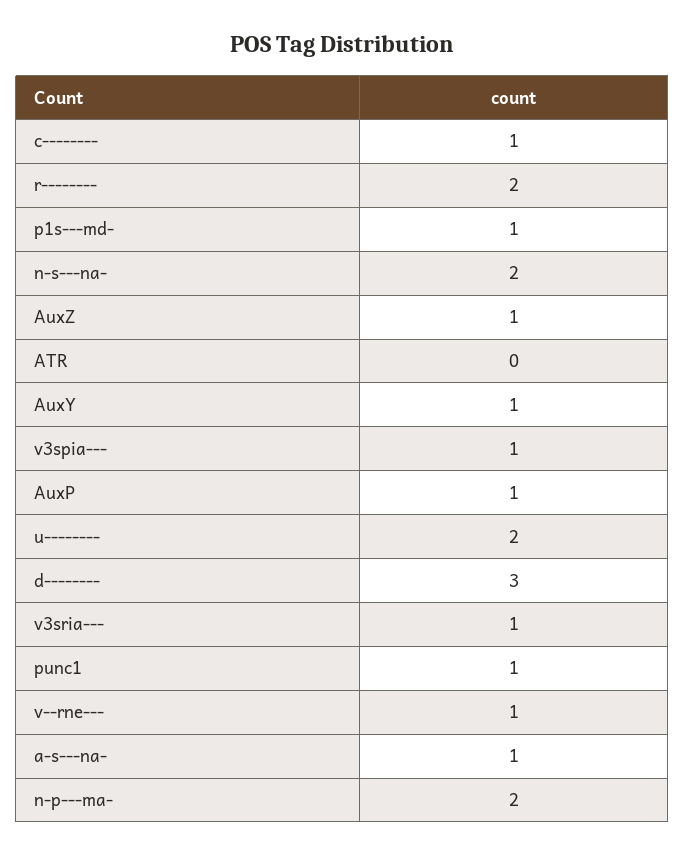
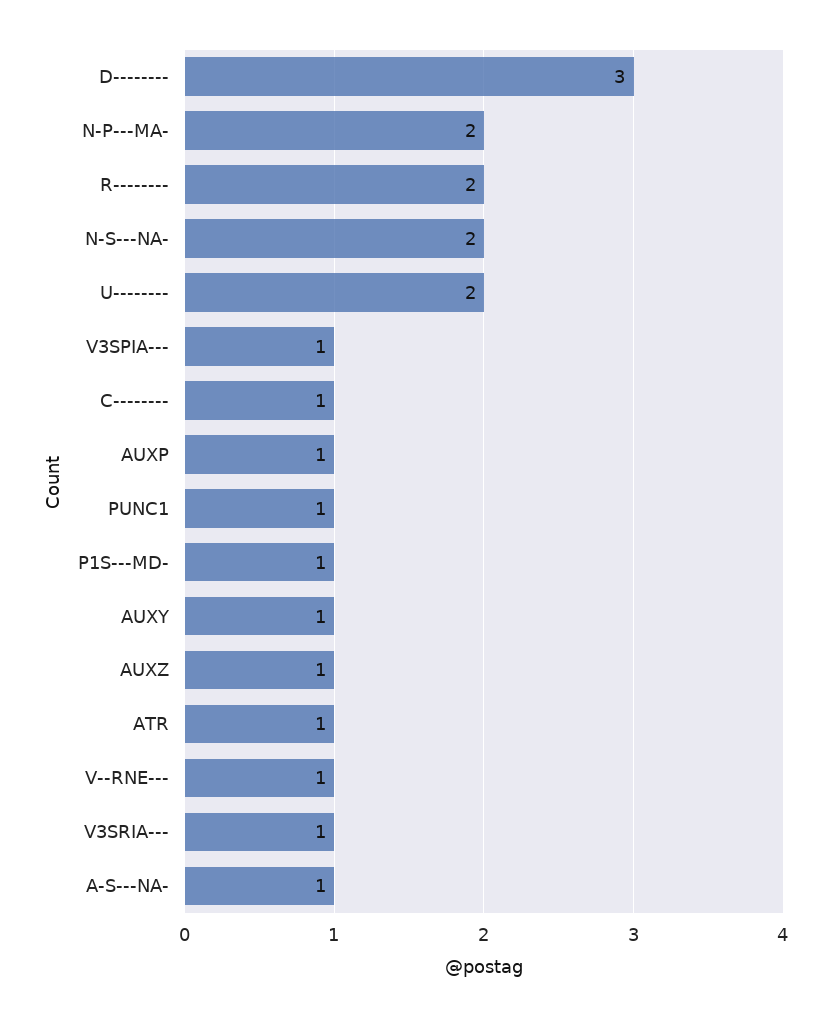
ATR: 0 -> 1

